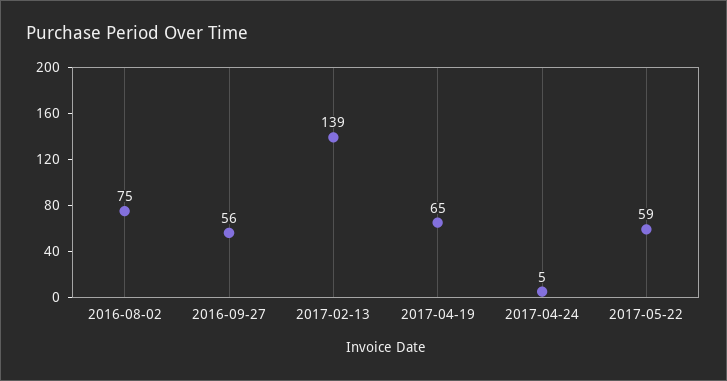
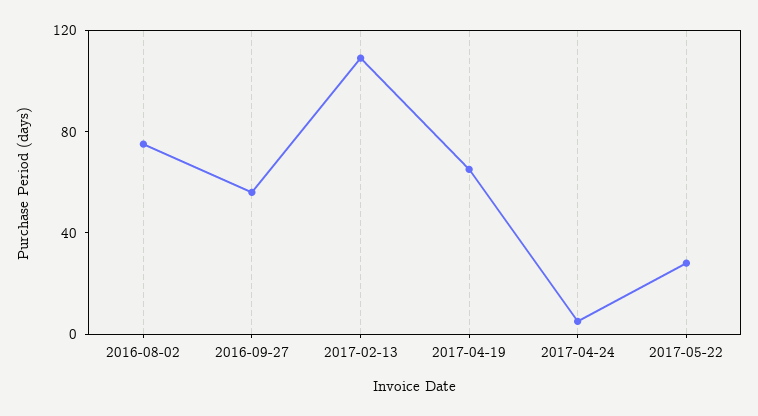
2017-02-13: 139 -> 110
2017-05-22: 59 -> 30

